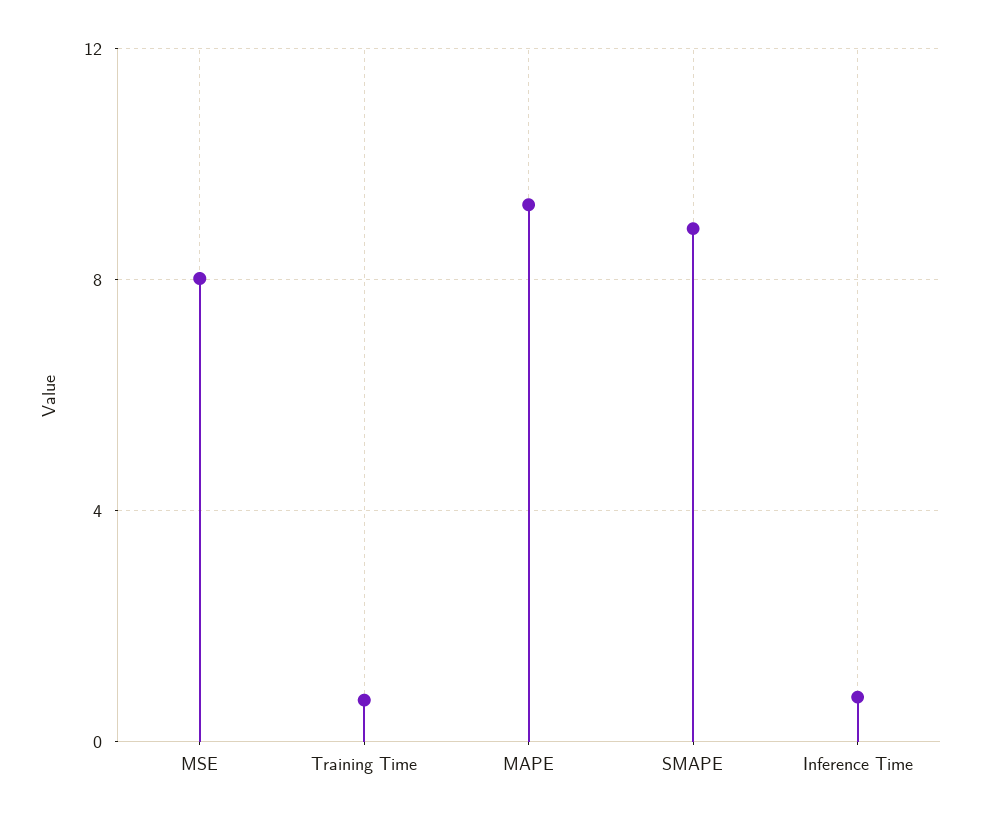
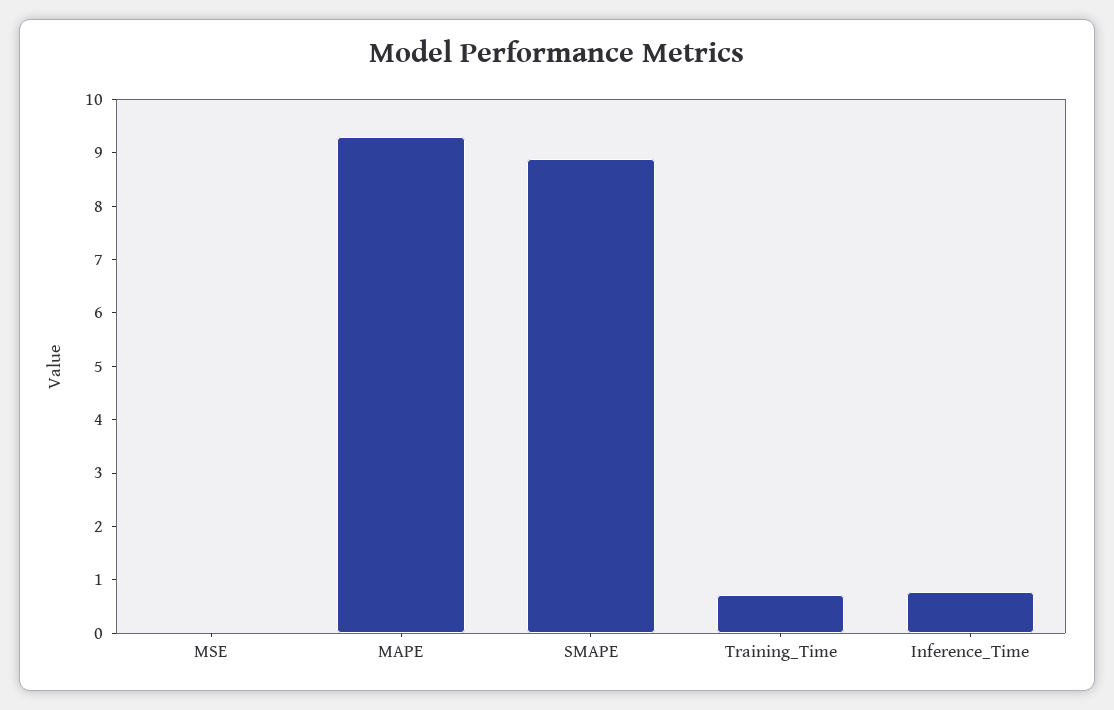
MSE: 8 -> 0

